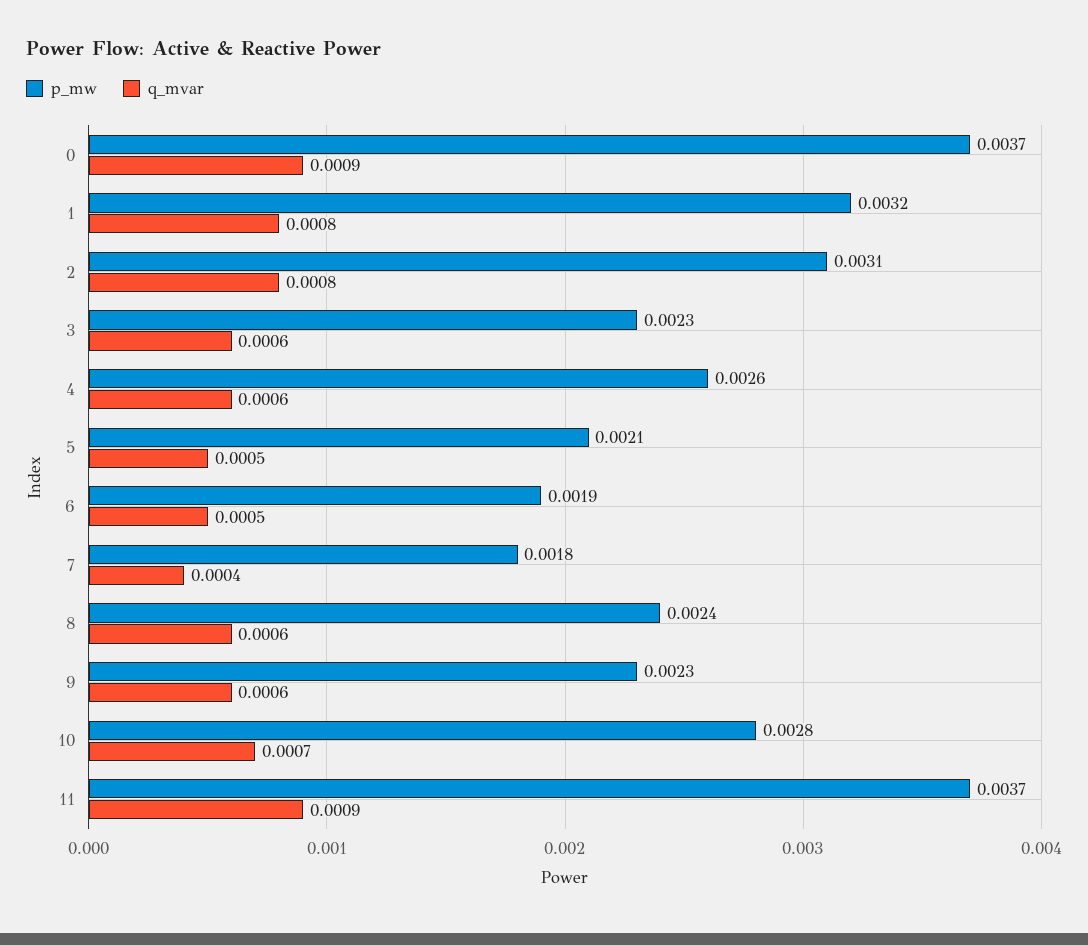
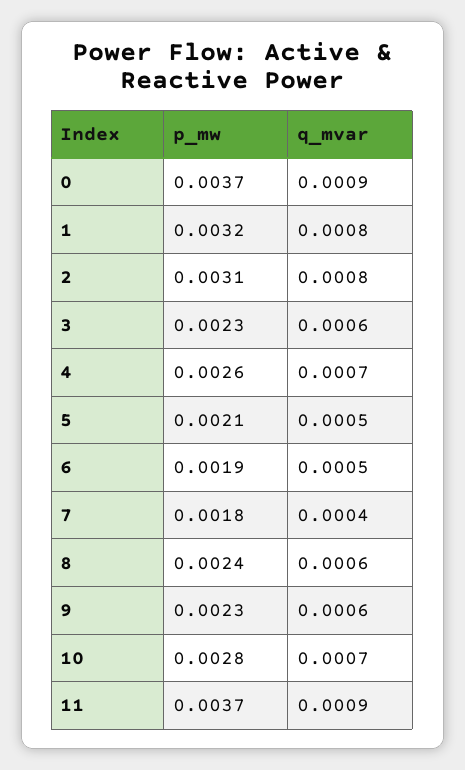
q_mvar, 4: 0.0006 -> 0.0007

